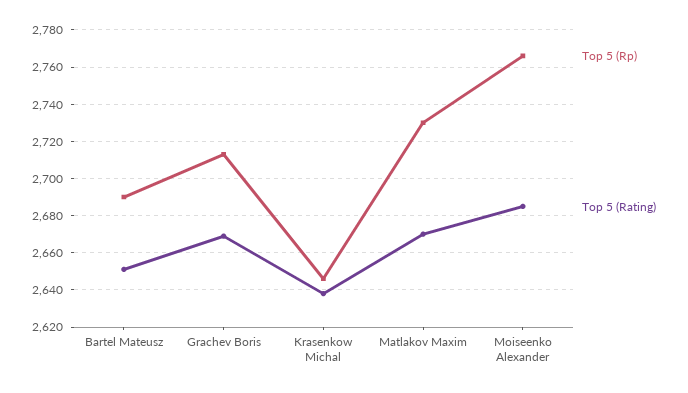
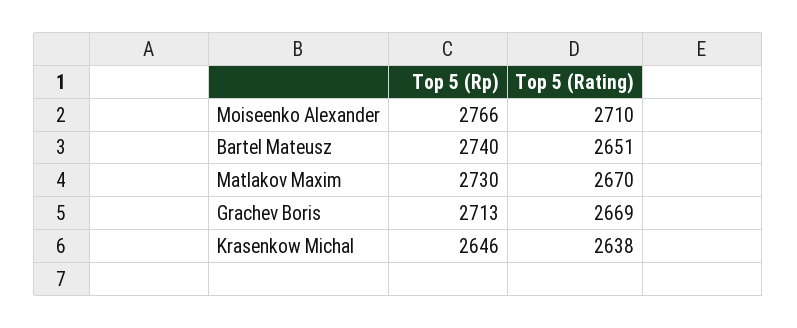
Top 5 (Rp), Bartel Mateusz: 2690 -> 2740
Top 5 (Rating), Moiseenko Alexander: 2685 -> 2710

